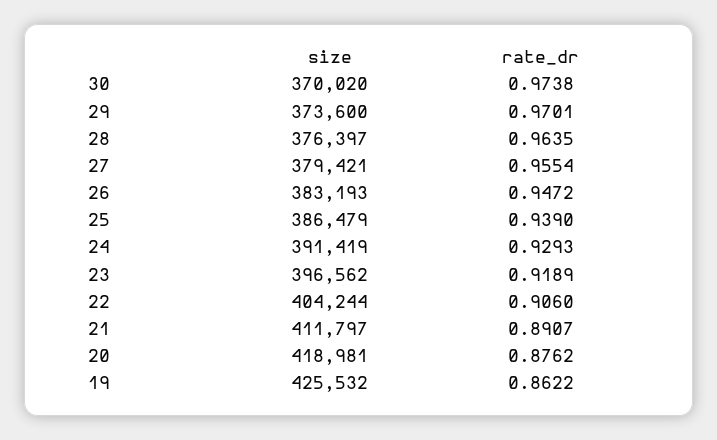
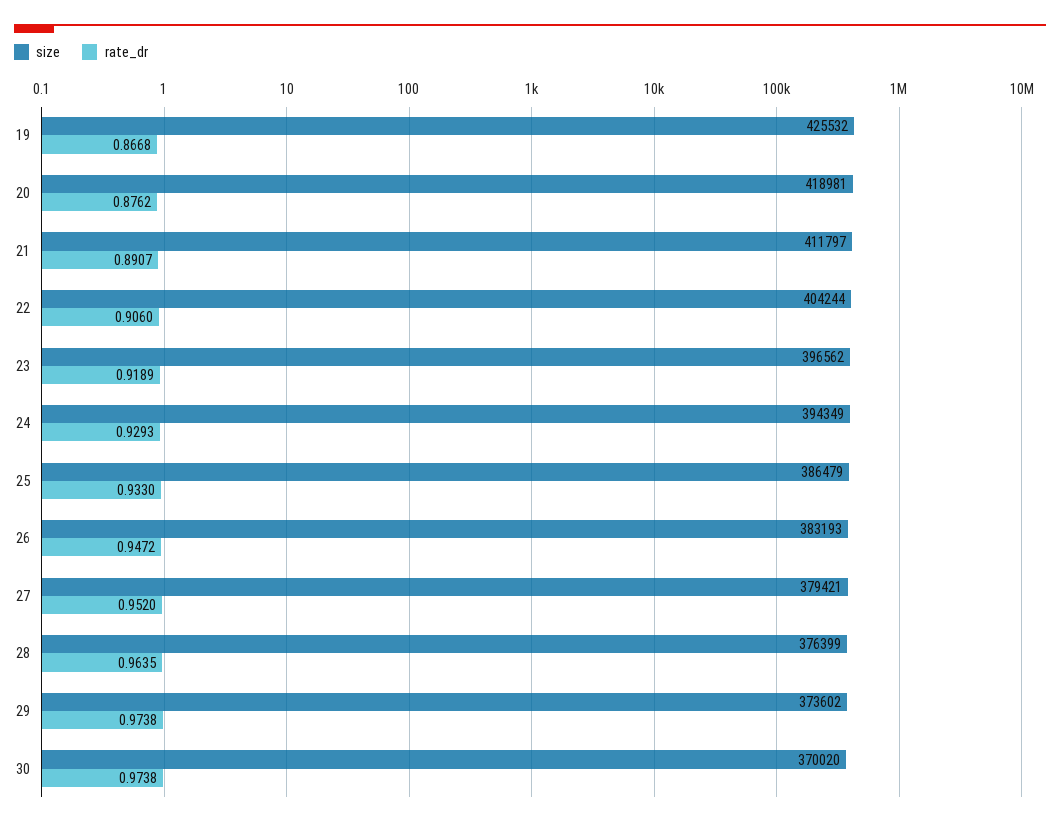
size, 29: 373600 -> 373602
rate_dr, 29: 0.9701 -> 0.9738
size, 28: 376397 -> 376399
rate_dr, 27: 0.9554 -> 0.952
rate_dr, 25: 0.939 -> 0.933
size, 24: 391419 -> 394349
rate_dr, 19: 0.8622 -> 0.8668

